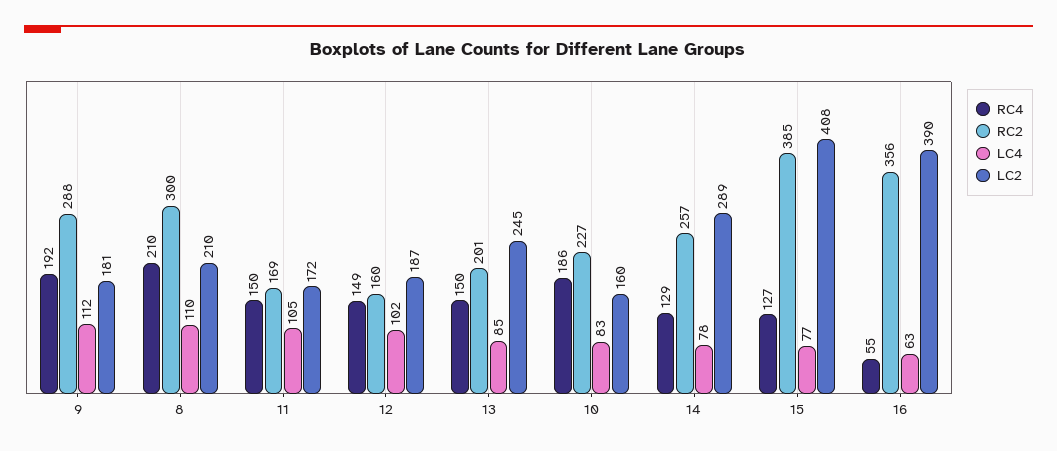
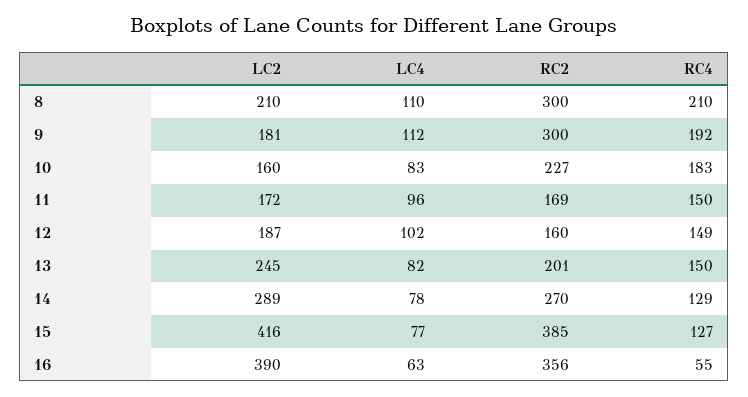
RC2, 9: 288 -> 300
LC4, 11: 105 -> 96
LC4, 13: 85 -> 82
RC4, 10: 186 -> 183
RC2, 14: 257 -> 270
LC2, 15: 408 -> 416

